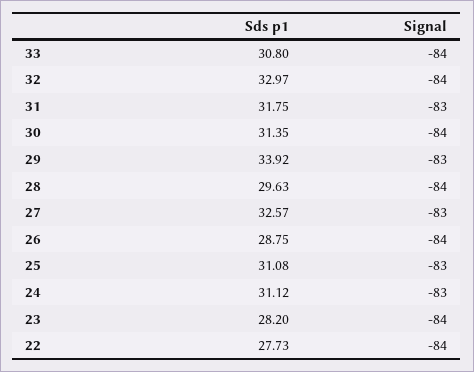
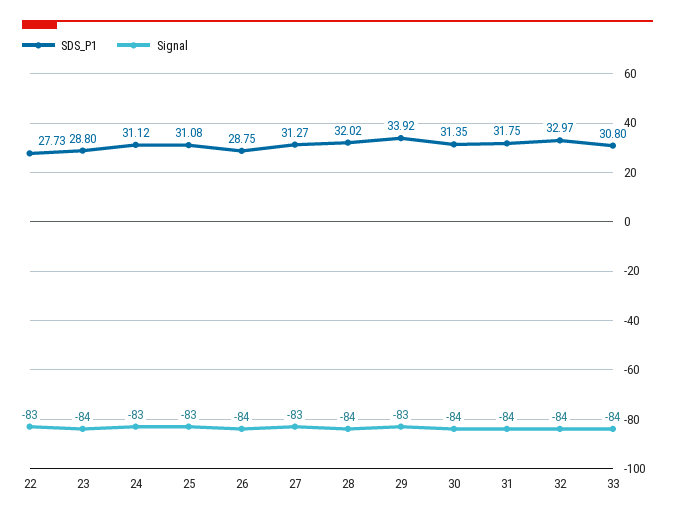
Signal, 31: -83 -> -84
Sds p1, 28: 29.63 -> 32.02
Sds p1, 27: 32.57 -> 31.27
Sds p1, 23: 28.2 -> 28.8
Signal, 22: -84 -> -83

